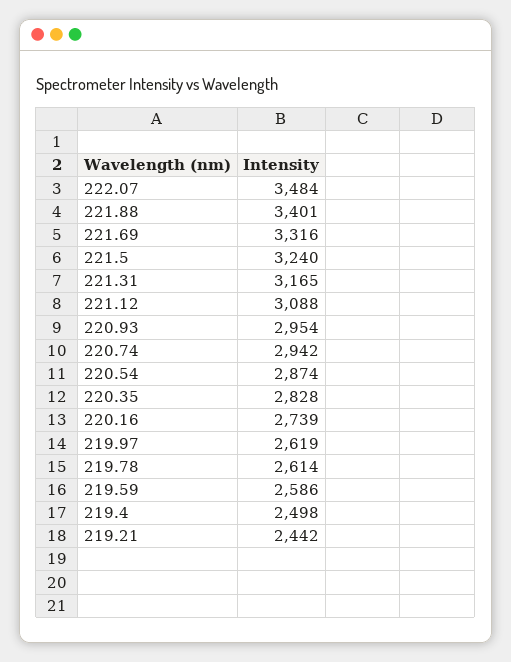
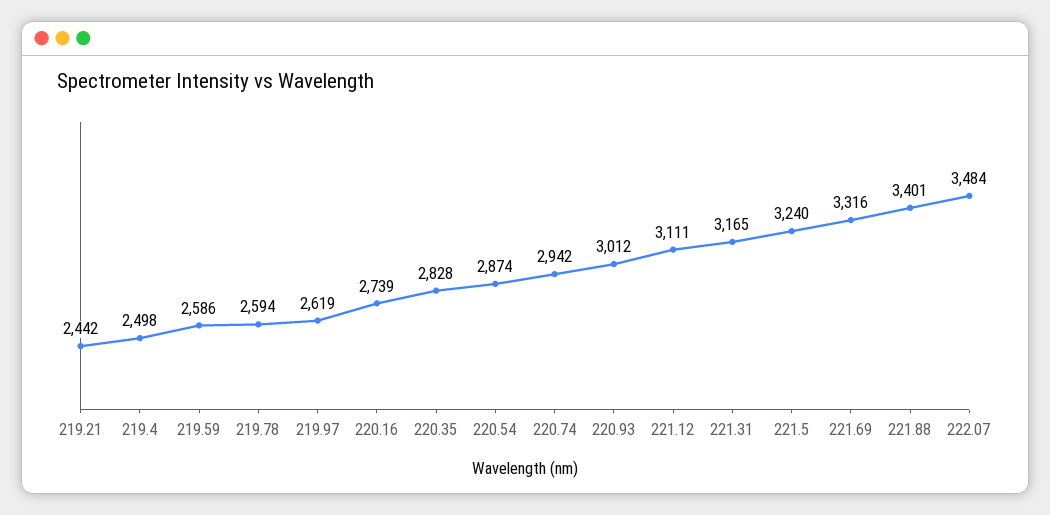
221.12: 3088 -> 3111
220.93: 2954 -> 3012
219.78: 2614 -> 2594

